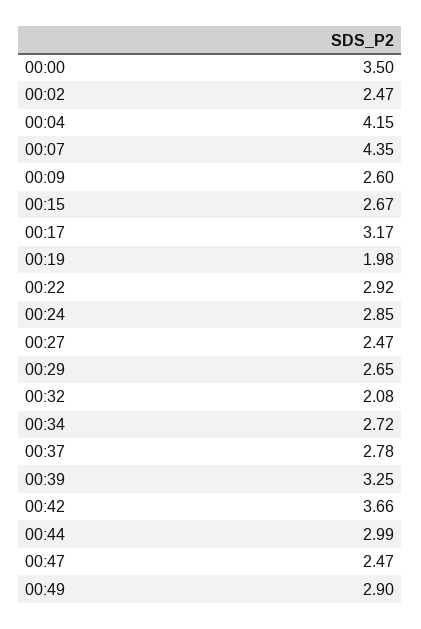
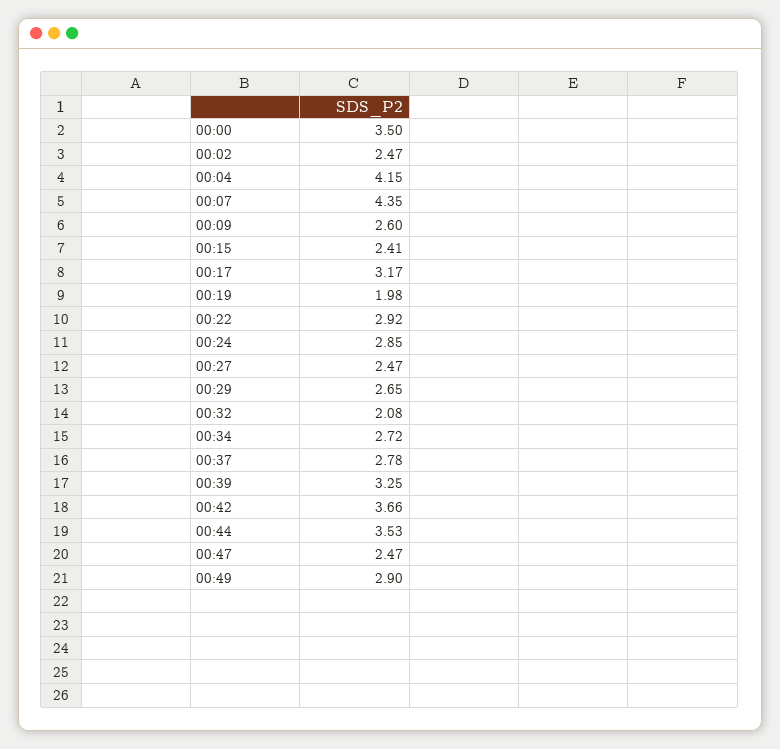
00:15: 2.67 -> 2.41
00:44: 2.99 -> 3.53

